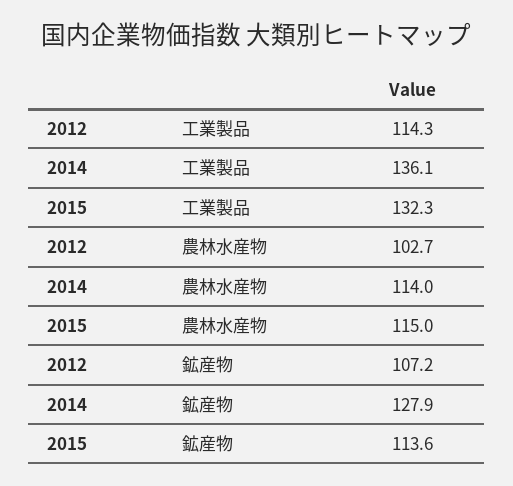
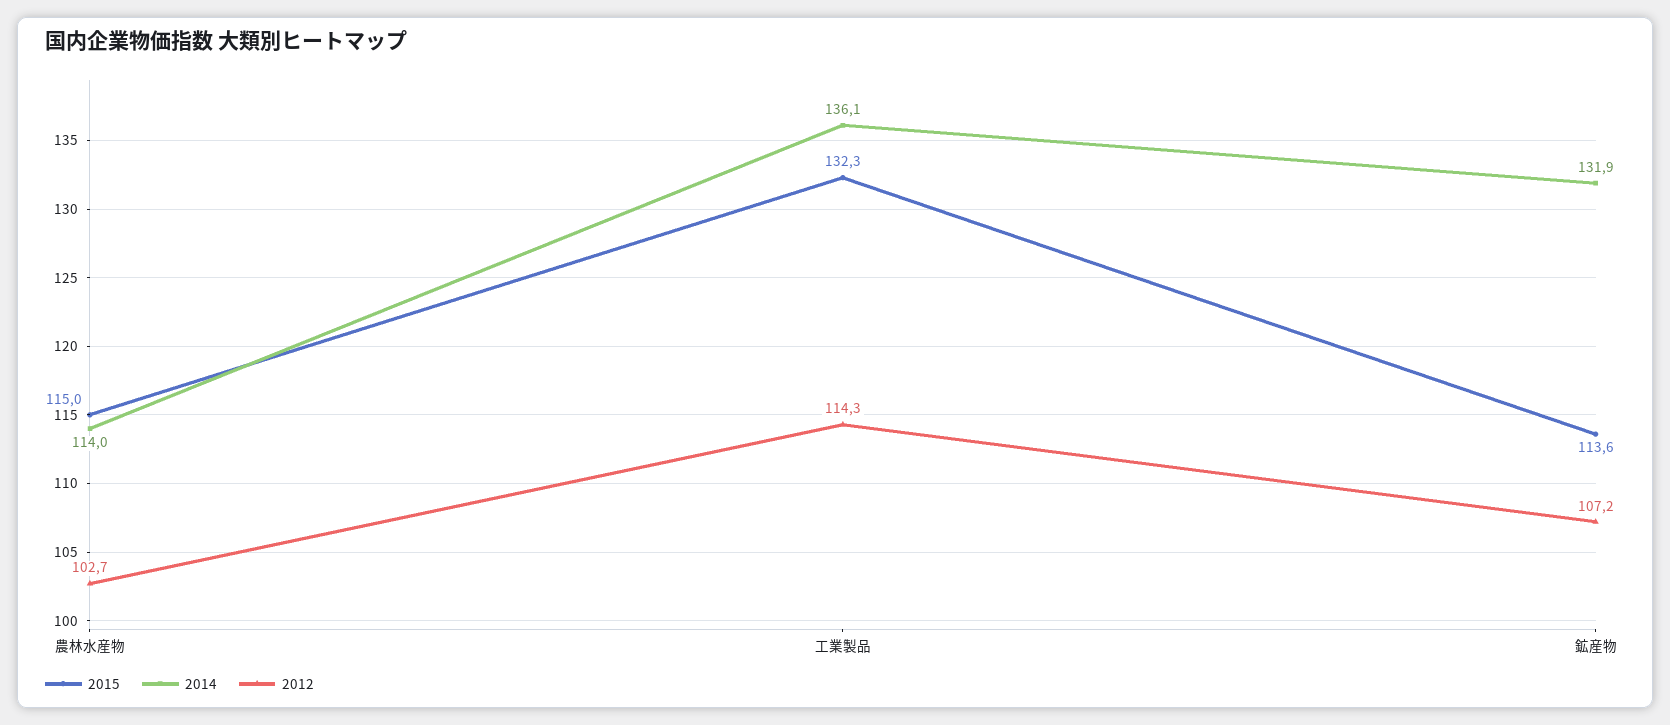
2014, 鉱産物: 127.9 -> 131.9

